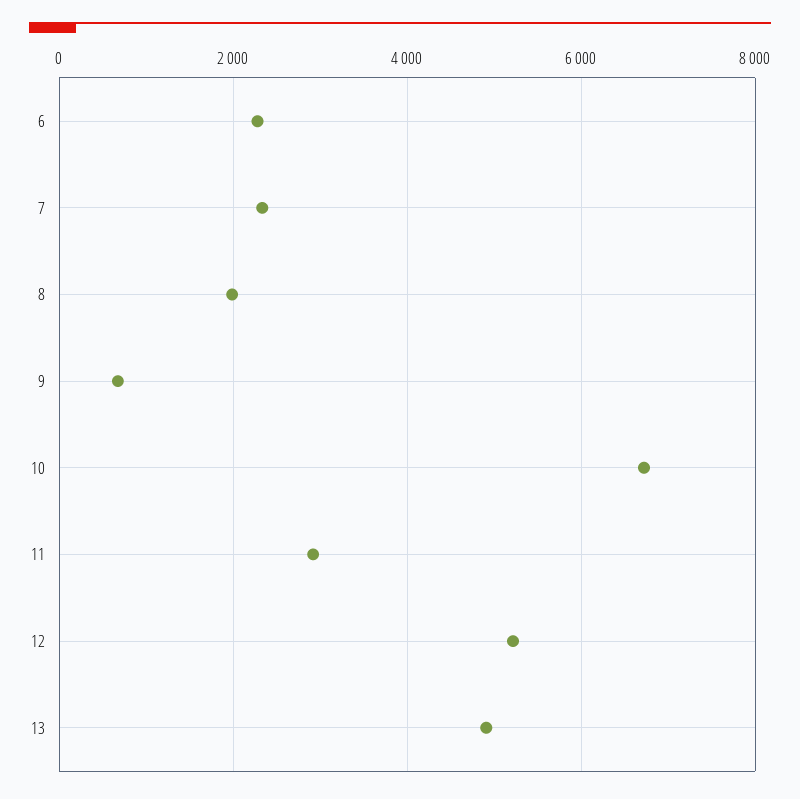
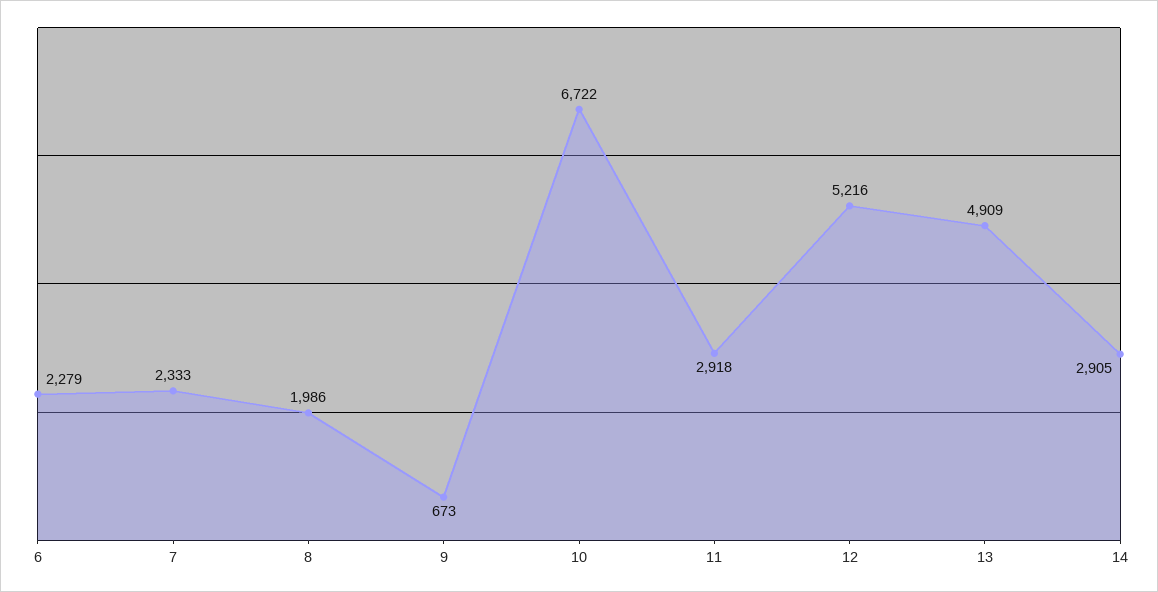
14: none -> 2905

